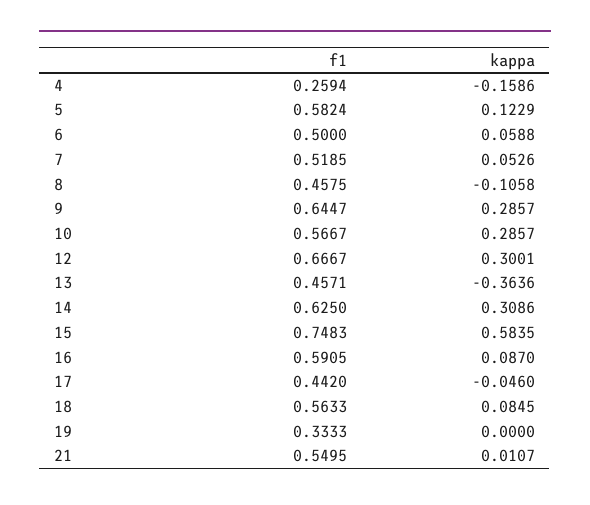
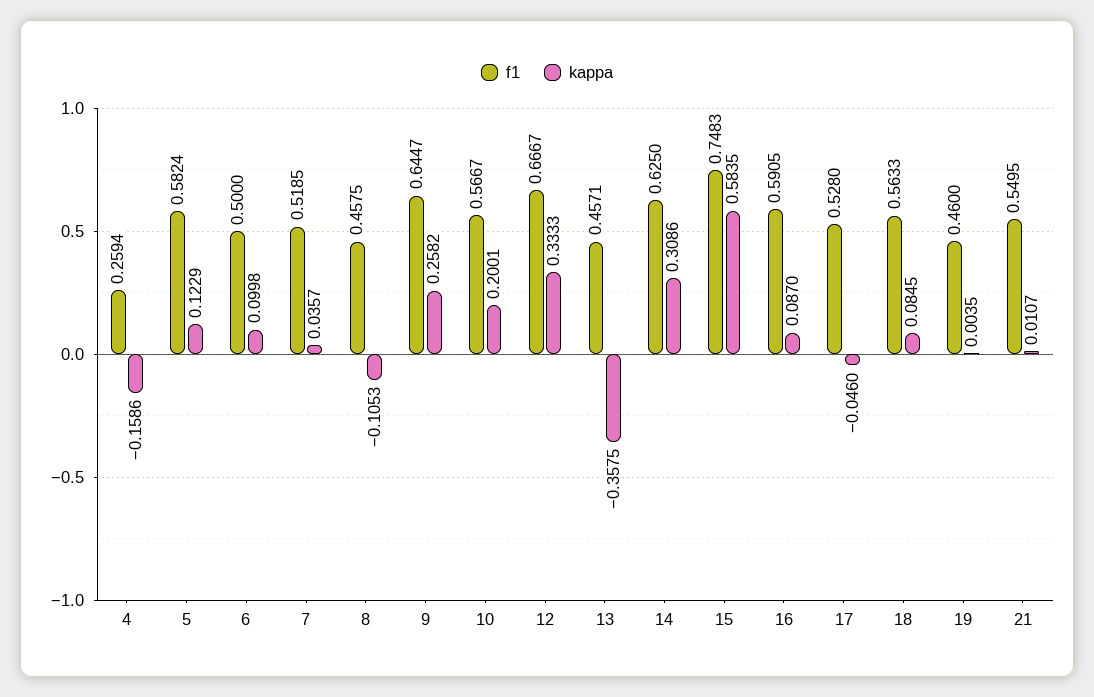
kappa, 6: 0.0588 -> 0.0998
kappa, 7: 0.0526 -> 0.0357
kappa, 8: -0.1058 -> -0.1053
kappa, 9: 0.2857 -> 0.2582
kappa, 10: 0.2857 -> 0.2001
kappa, 12: 0.3001 -> 0.3333
kappa, 13: -0.3636 -> -0.3575
f1, 17: 0.442 -> 0.528
f1, 19: 0.3333 -> 0.46
kappa, 19: 0 -> 0.0035

